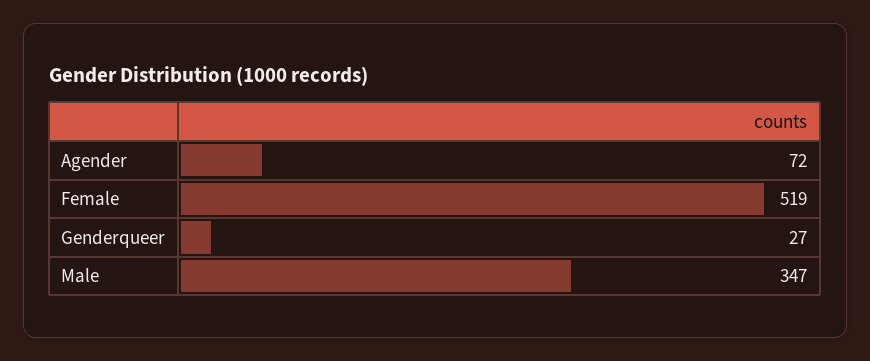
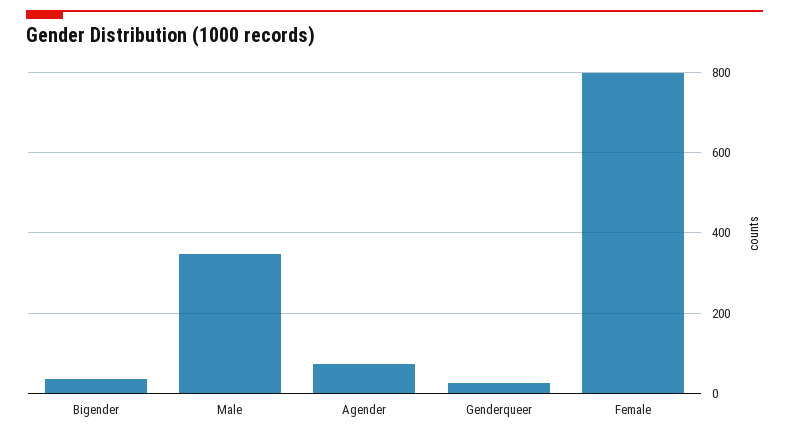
Female: 519 -> 800
Bigender: none -> 40

